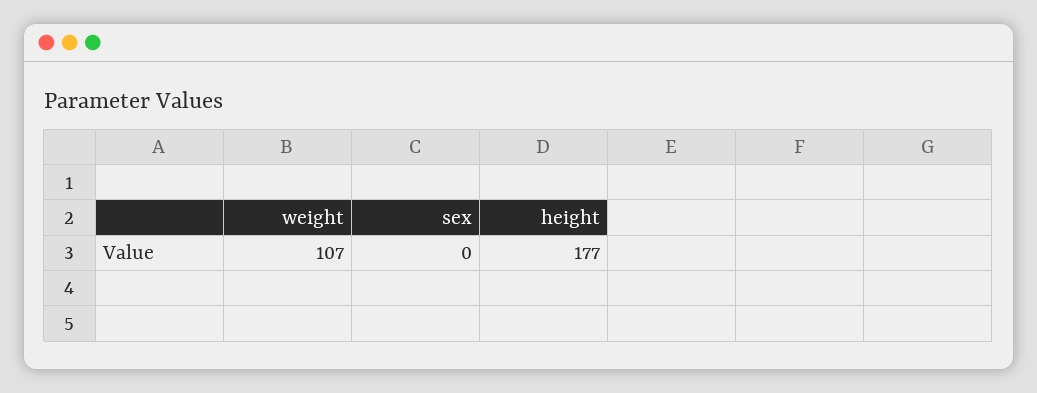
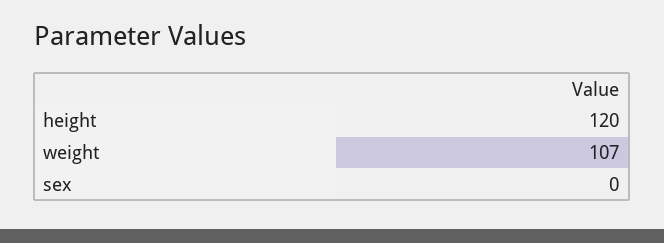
height: 177 -> 120

